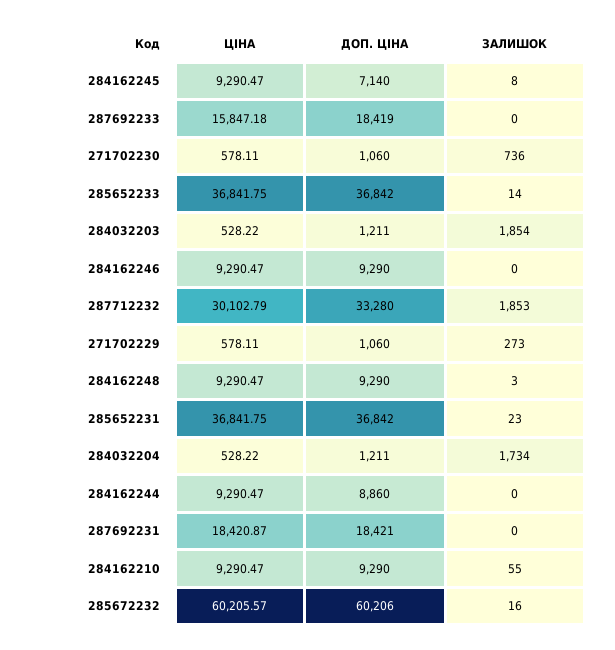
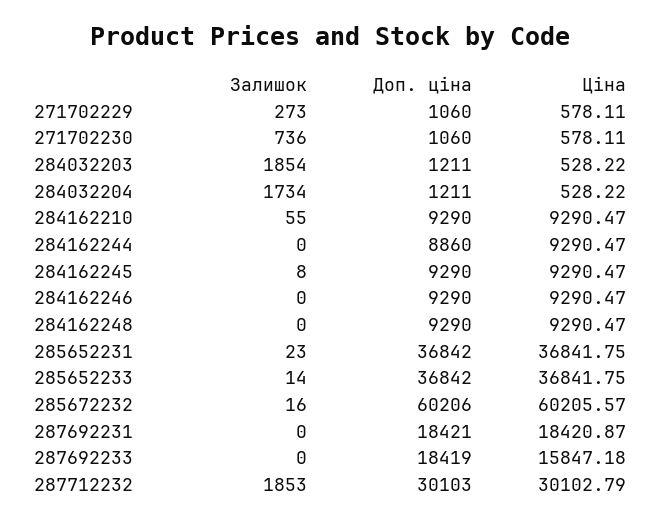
ДОП. ЦІНА, 284162245: 7140 -> 9290
ДОП. ЦІНА, 287712232: 33280 -> 30103
ЗАЛИШОК, 284162248: 3 -> 0

